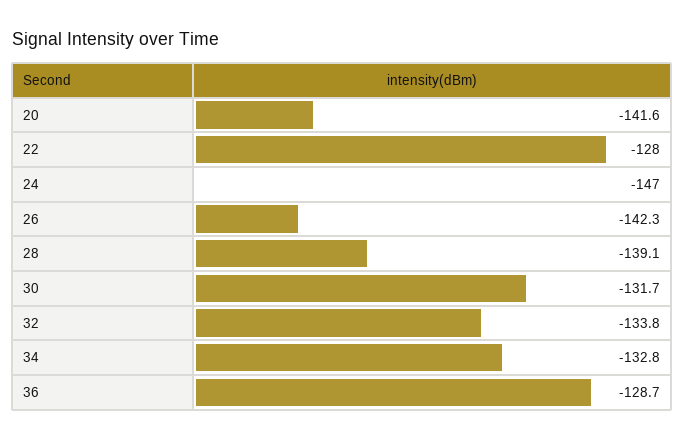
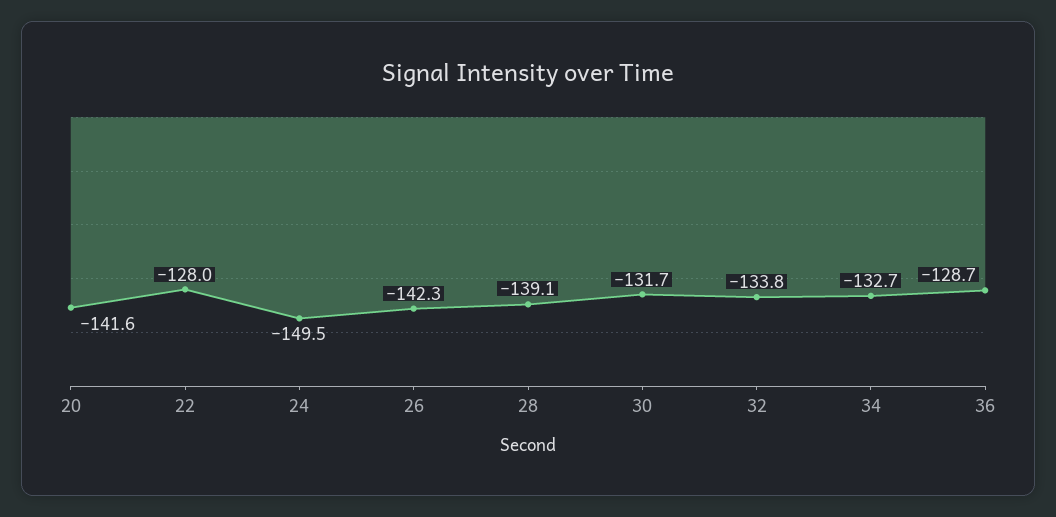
24: -147 -> -149.5
34: -132.8 -> -132.7

